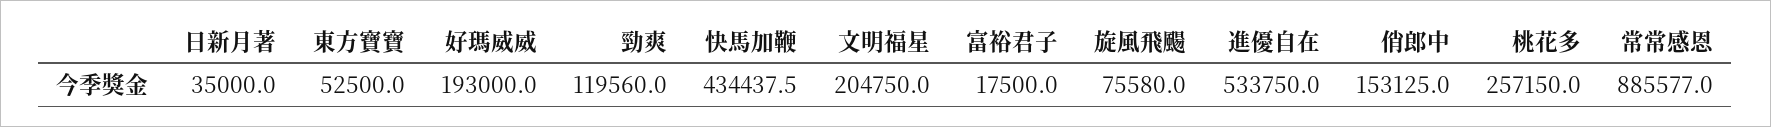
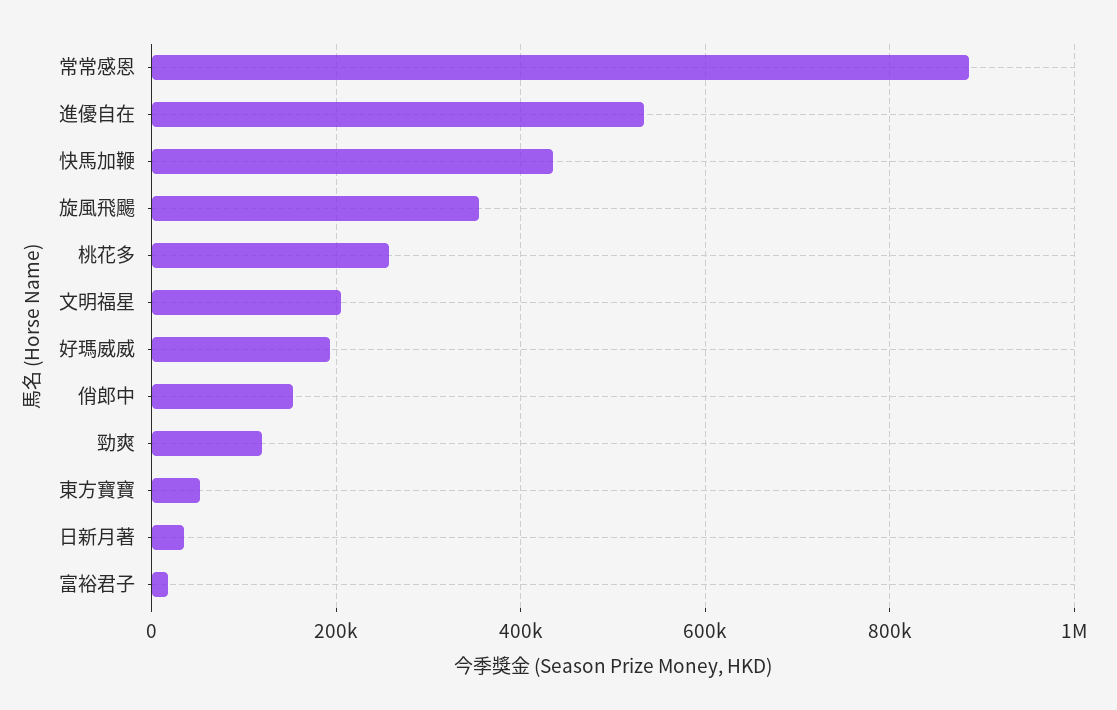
旋風飛颺: 75580 -> 360000

